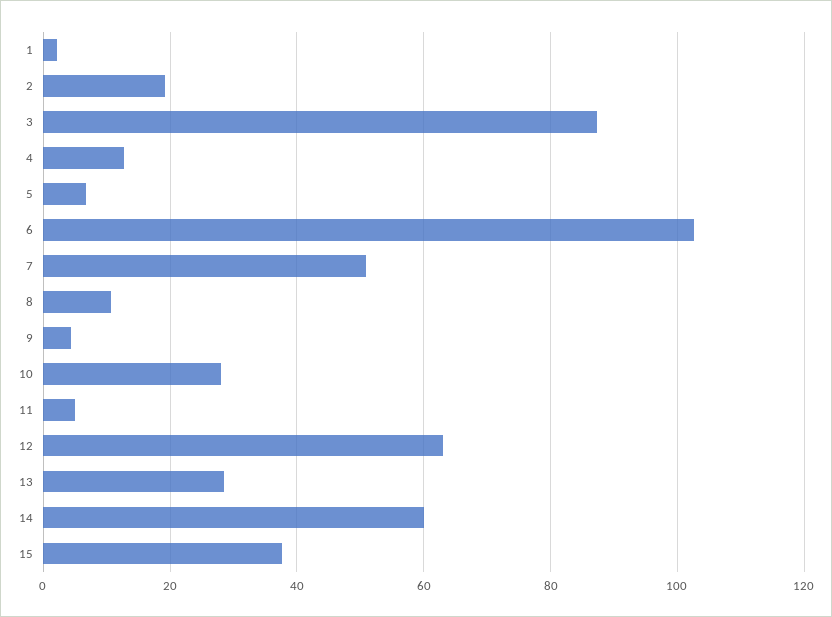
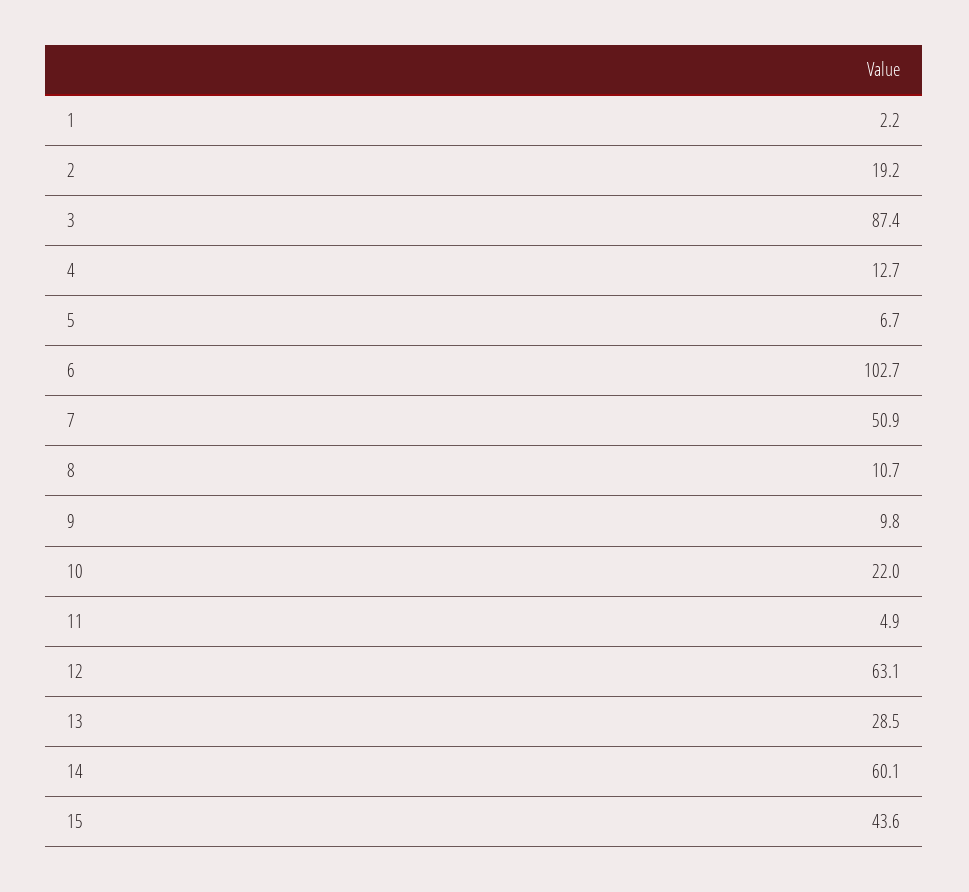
9: 4 -> 9.8
10: 28 -> 22
15: 38 -> 43.6

